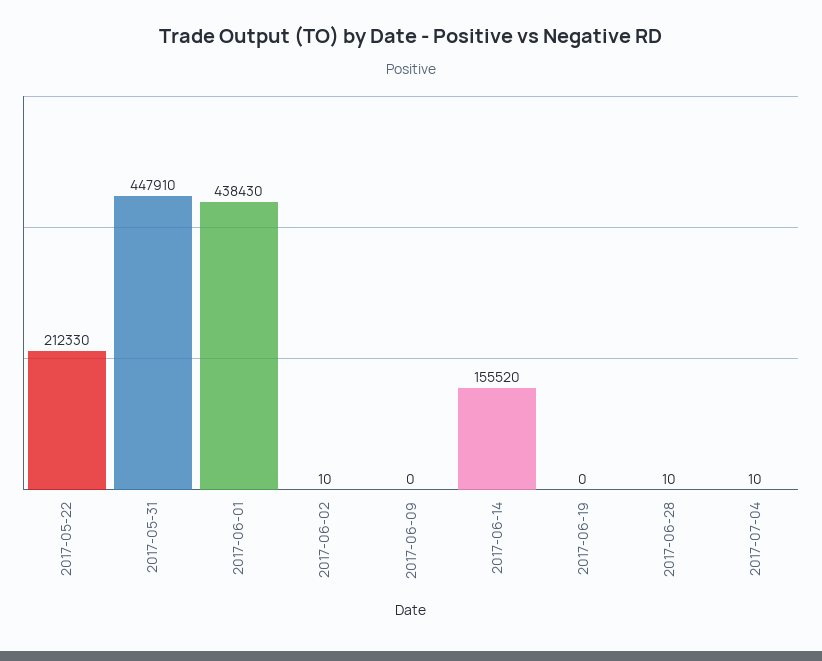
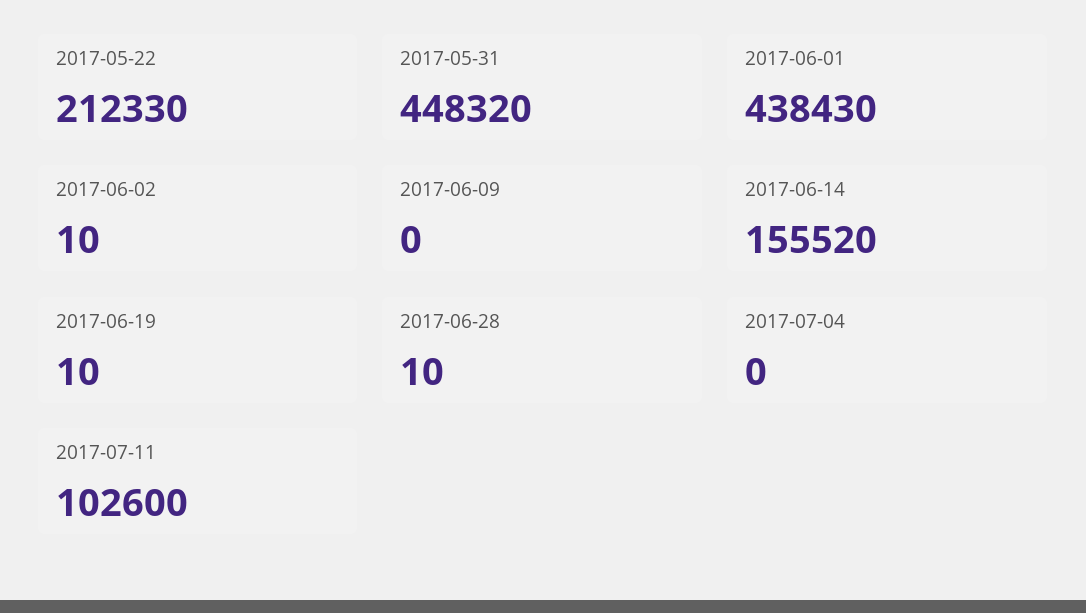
2017-05-31: 447910 -> 448320
2017-06-19: 0 -> 10
2017-07-04: 10 -> 0
2017-07-11: none -> 102600

